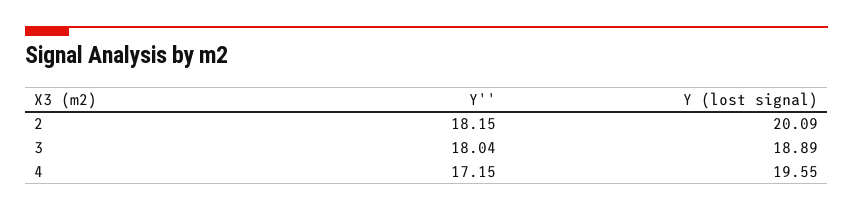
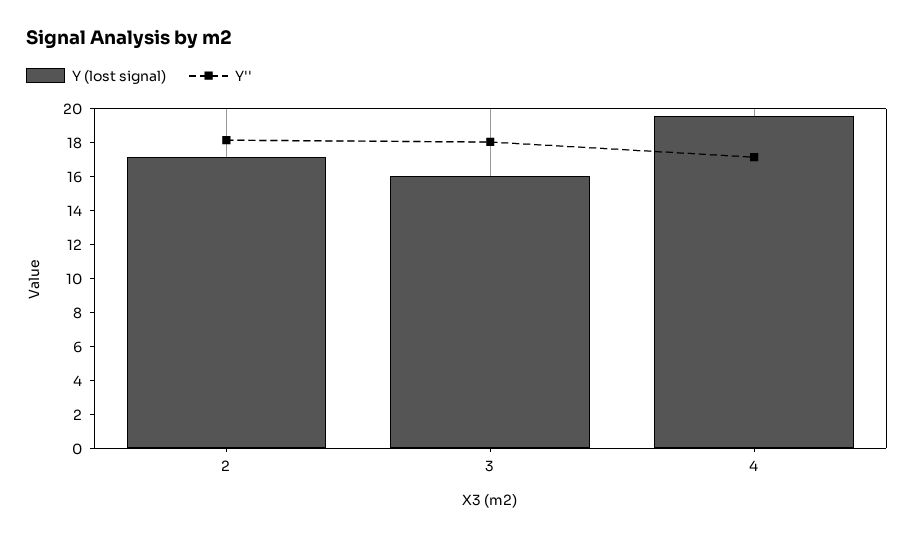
Y (lost signal), 2: 20.09 -> 17
Y (lost signal), 3: 18.89 -> 16

